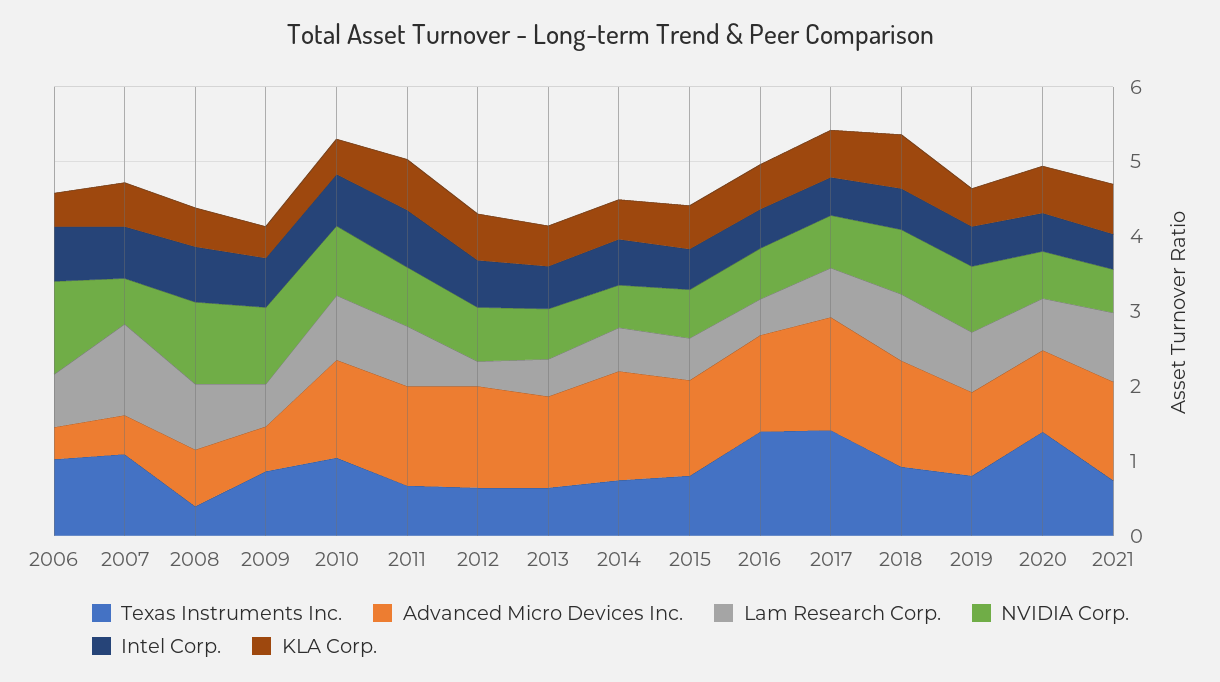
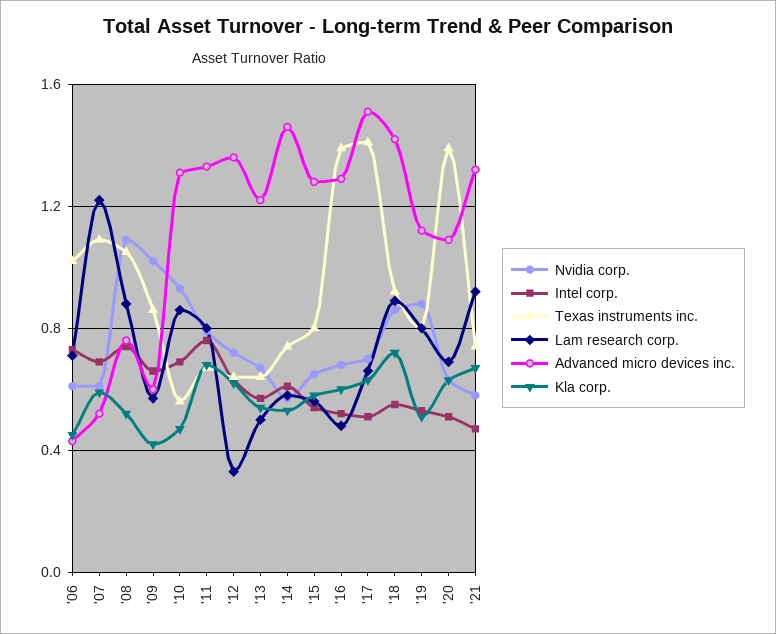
NVIDIA Corp., 2006: 1.2 -> 0.6
Texas Instruments Inc., 2008: 0.4 -> 1.05
Texas Instruments Inc., 2010: 1 -> 0.55

